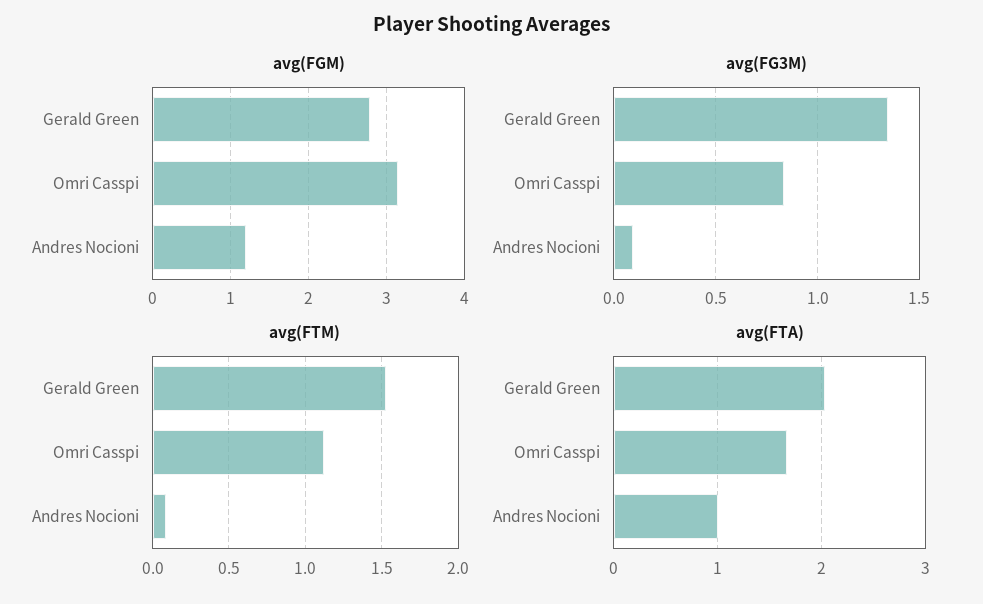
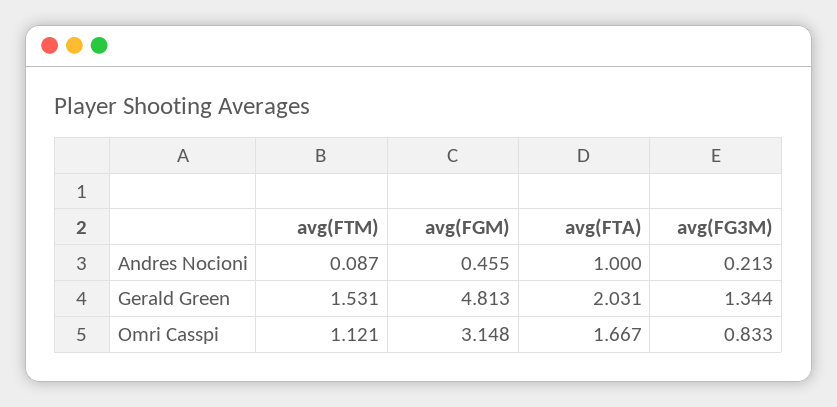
avg(FGM), Gerald Green: 2.8 -> 4.813
avg(FGM), Andres Nocioni: 1.2 -> 0.455
avg(FG3M), Andres Nocioni: 0.1 -> 0.213

